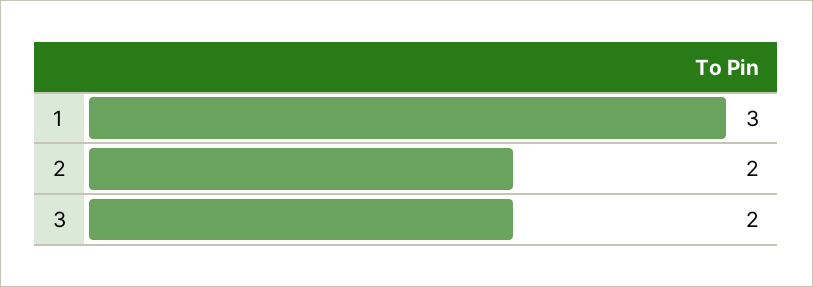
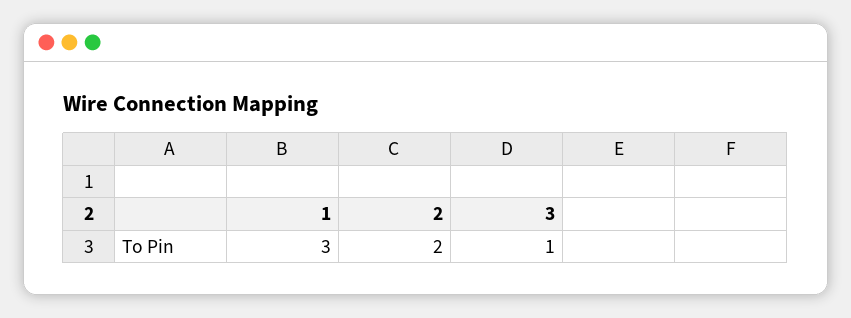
3: 2 -> 1

